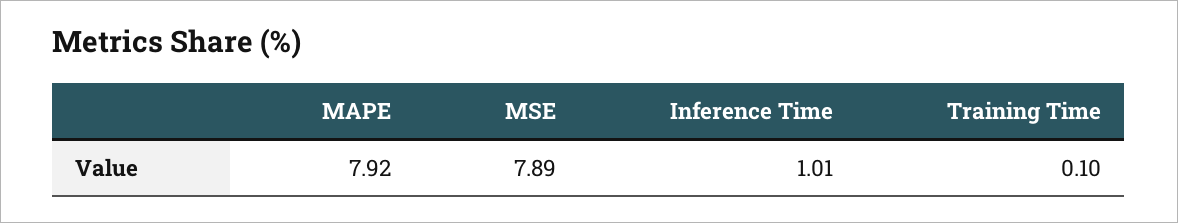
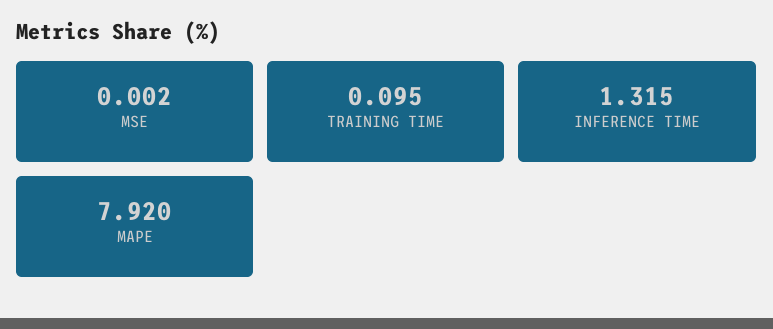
MSE: 7.89 -> 0.002
Inference Time: 1.01 -> 1.315

